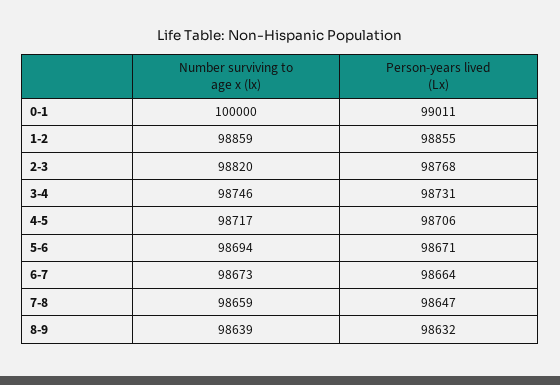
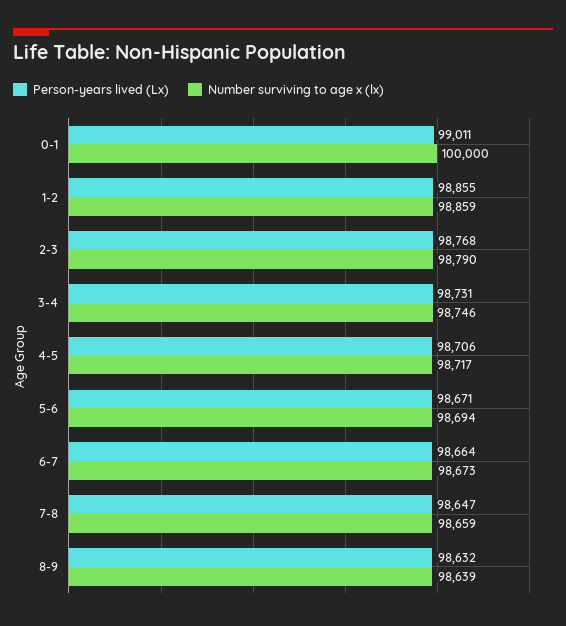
Number surviving to age x (lx), 2-3: 98820 -> 98790

